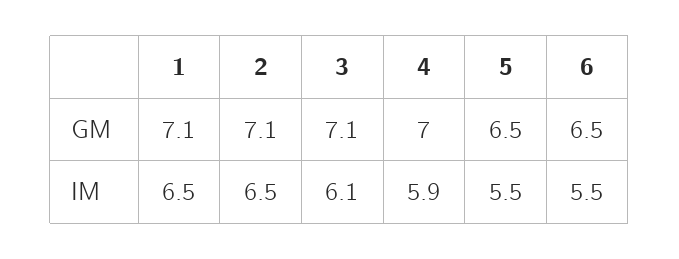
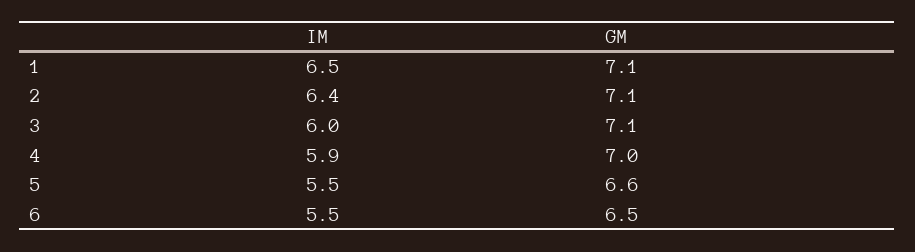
5, GM: 6.5 -> 6.6
2, IM: 6.5 -> 6.4
3, IM: 6.1 -> 6

